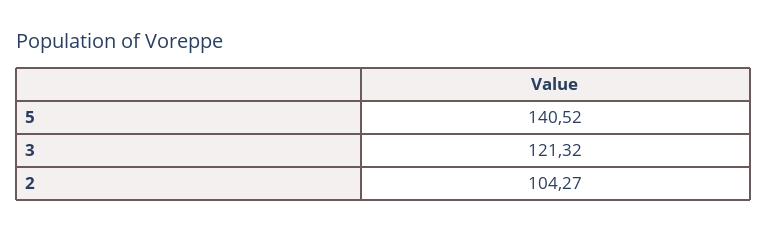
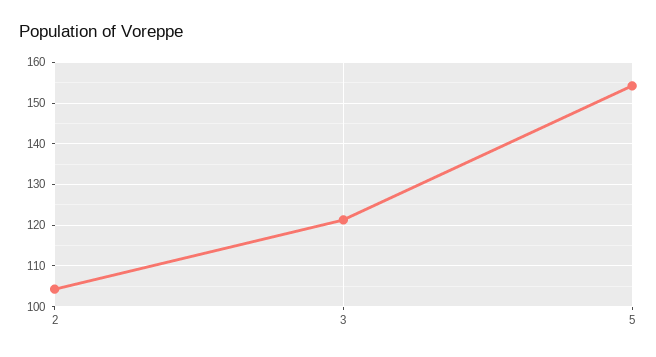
5: 140.52 -> 154

